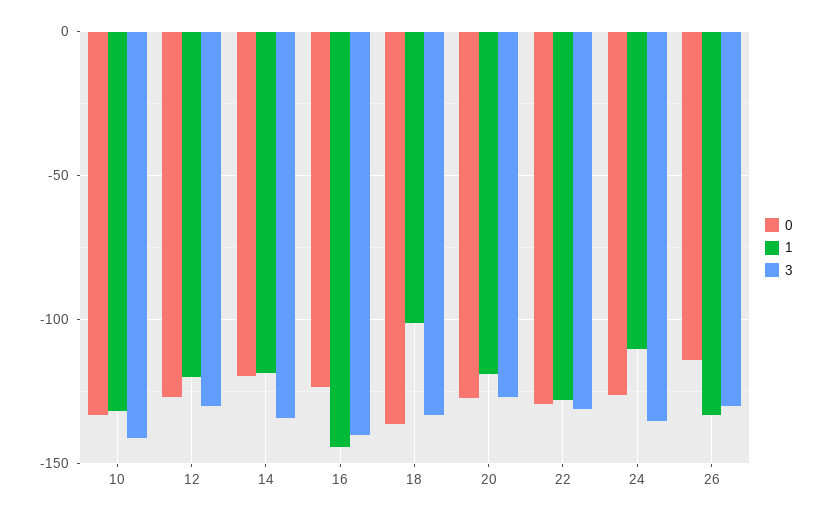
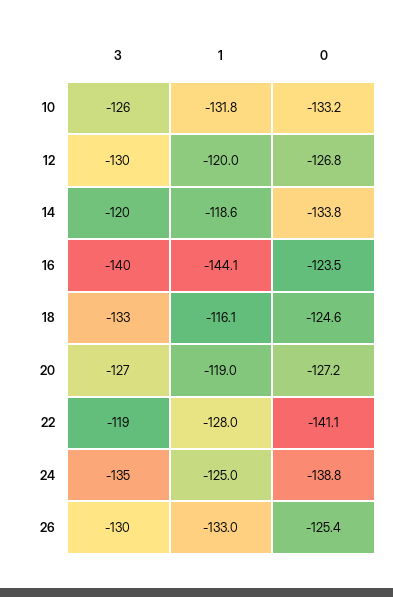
3, 10: -140 -> -126
0, 14: -120 -> -133.8
3, 14: -135 -> -120
0, 18: -135 -> -124.6
1, 18: -100 -> -116.1
0, 22: -130 -> -141.1
3, 22: -130 -> -119
0, 24: -125 -> -138.8
1, 24: -110 -> -125
0, 26: -115 -> -125.4

